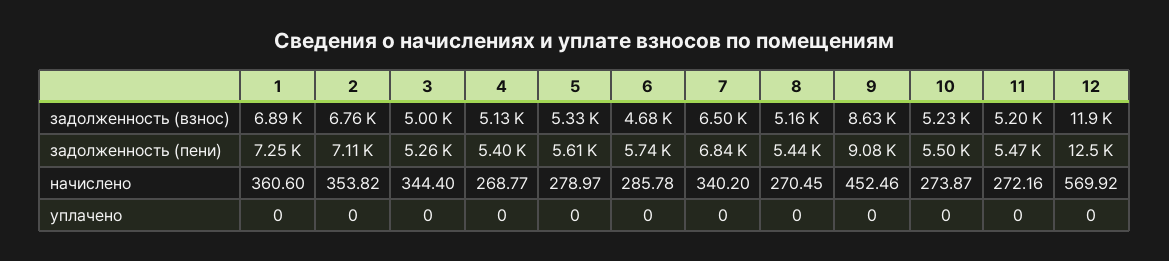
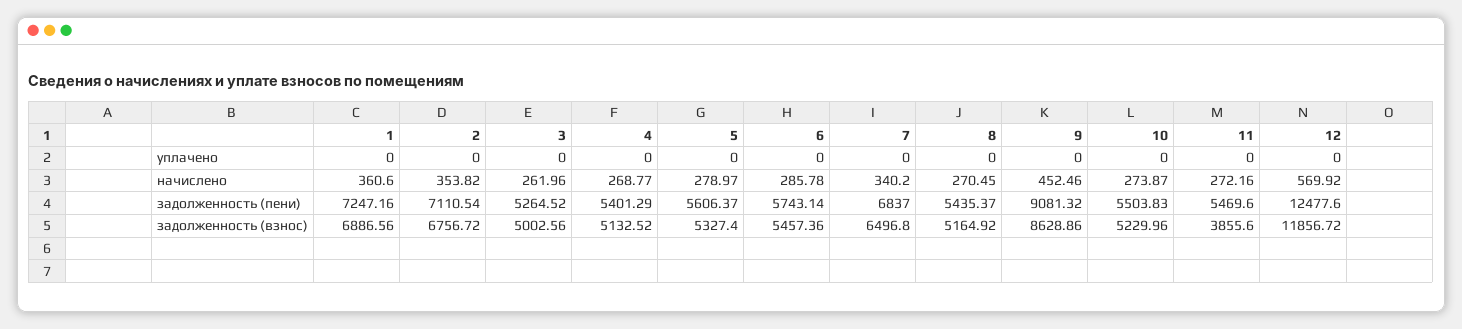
6, задолженность (взнос): 4680 -> 5457.36
11, задолженность (взнос): 5200 -> 3855.6
3, начислено: 344.4 -> 261.96

